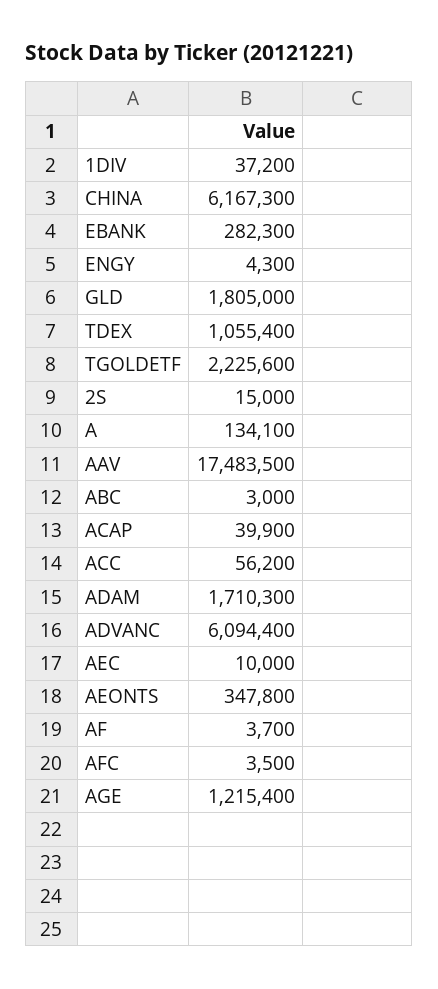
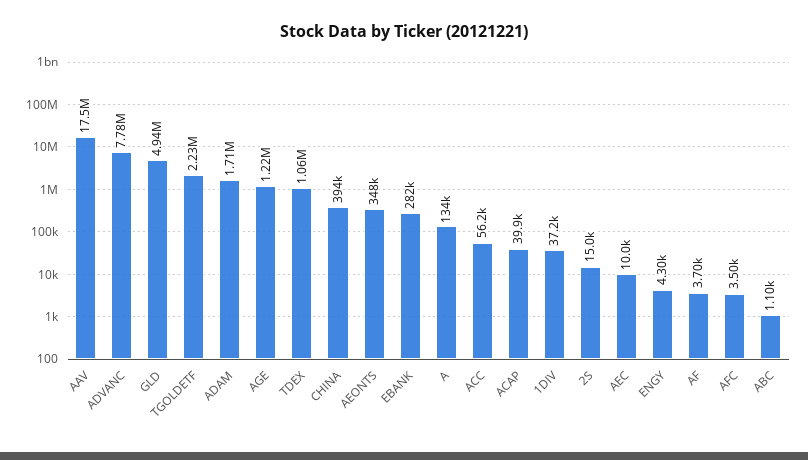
CHINA: 6167300 -> 394000
GLD: 1805000 -> 4940000
ABC: 3000 -> 1100
ADVANC: 6094400 -> 7780000

